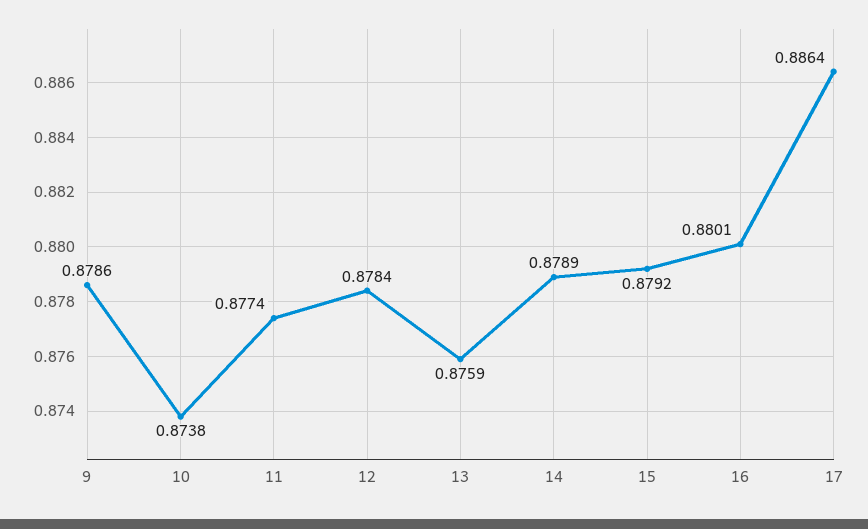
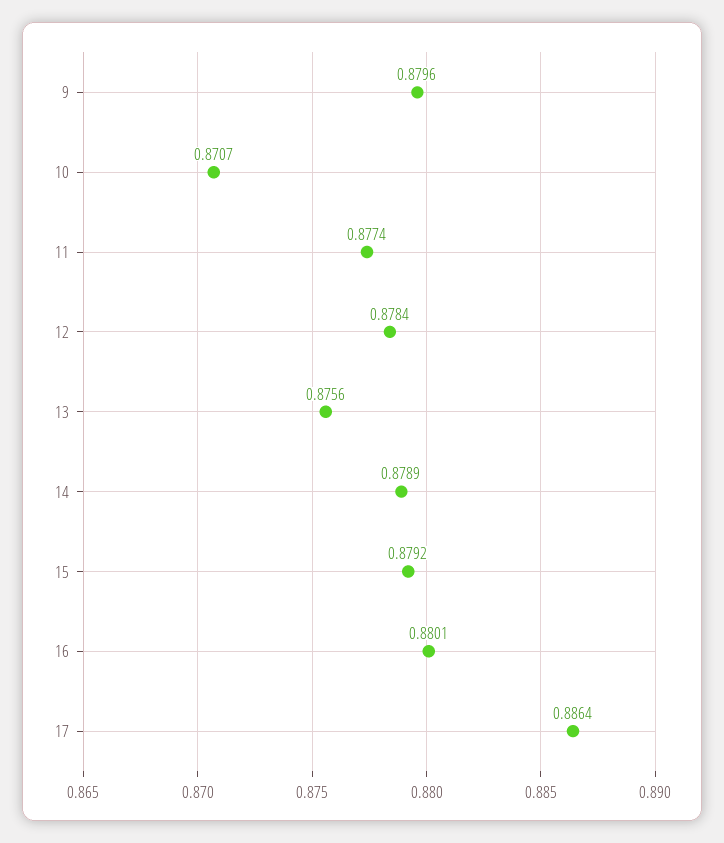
9: 0.8786 -> 0.8796
10: 0.8738 -> 0.8707
13: 0.8759 -> 0.8756

